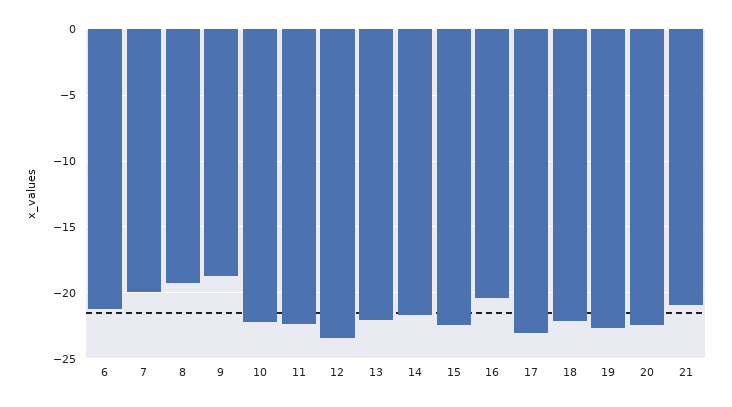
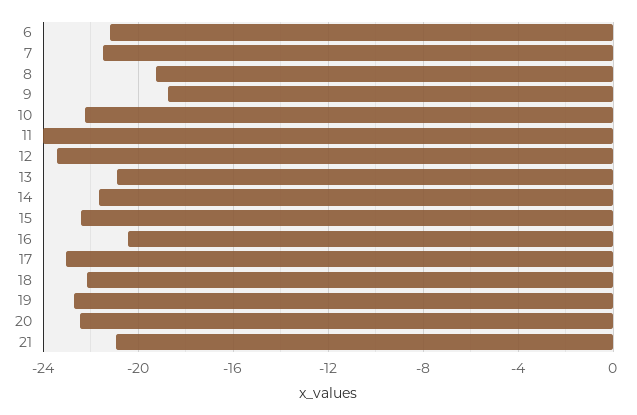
7: -20 -> -21.5
11: -22.5 -> -24
13: -22 -> -21

